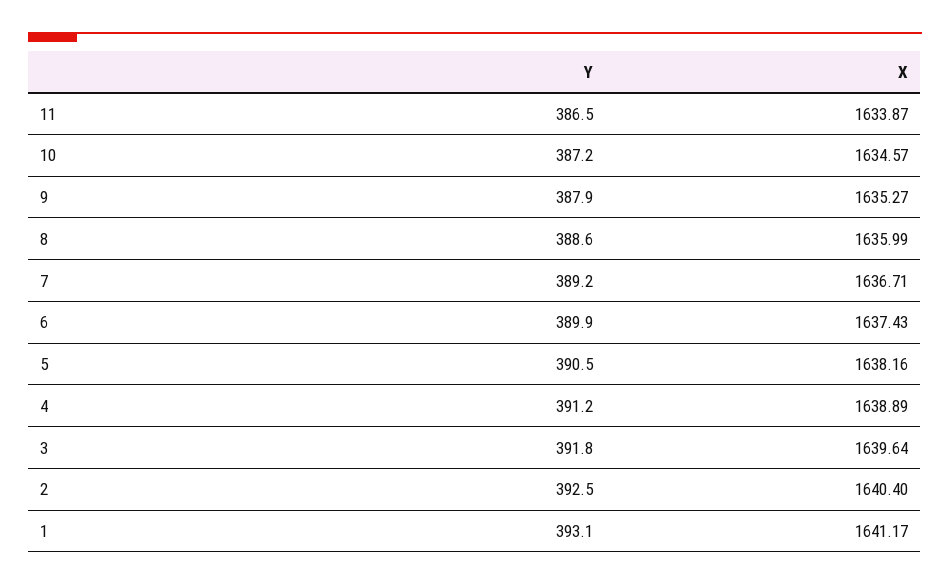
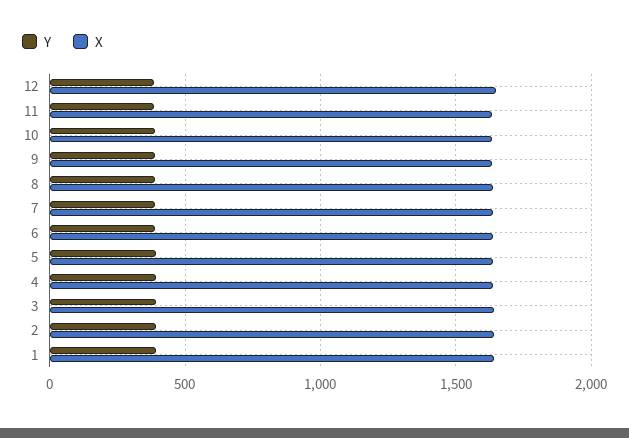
Y, 12: none -> 400
X, 12: none -> 1650

